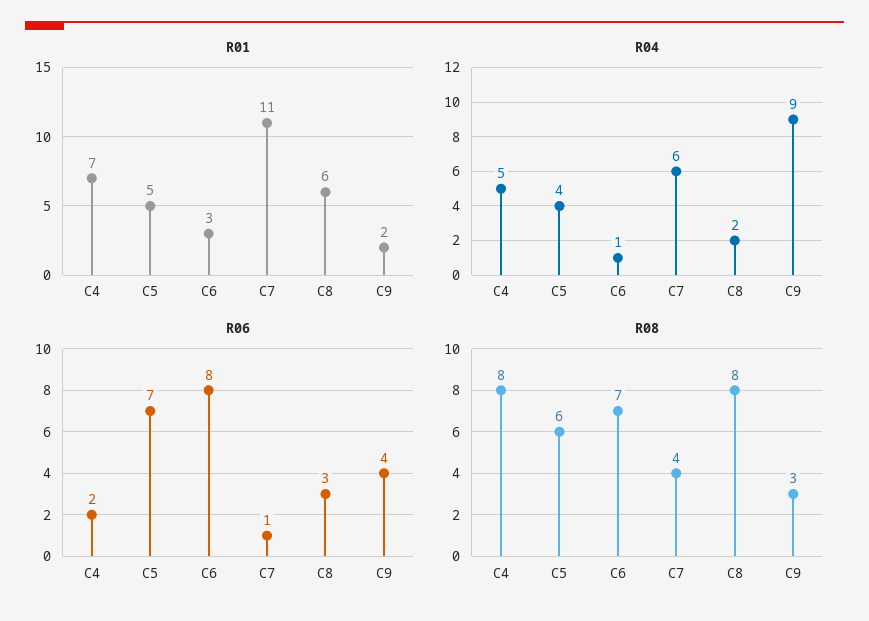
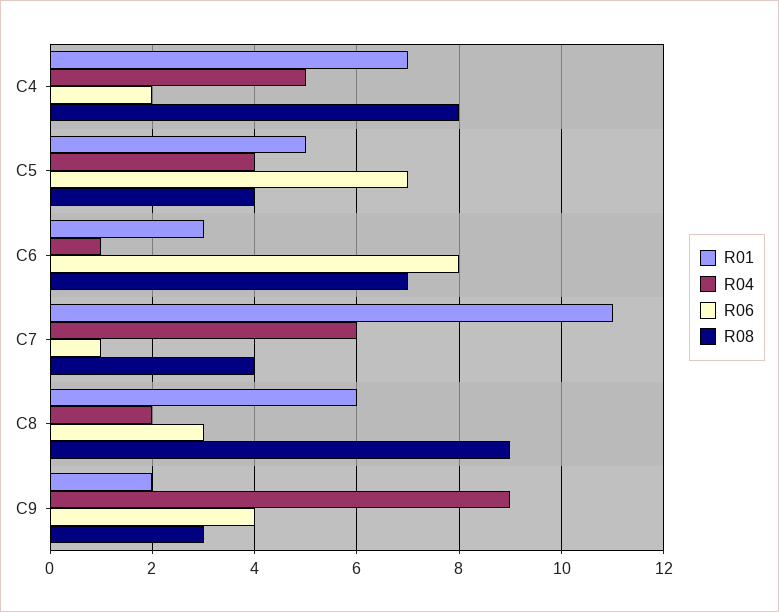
R08, C5: 6 -> 4
R08, C8: 8 -> 9

